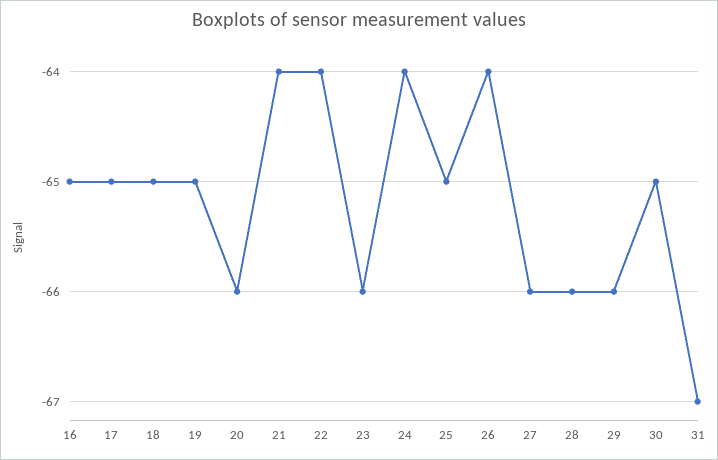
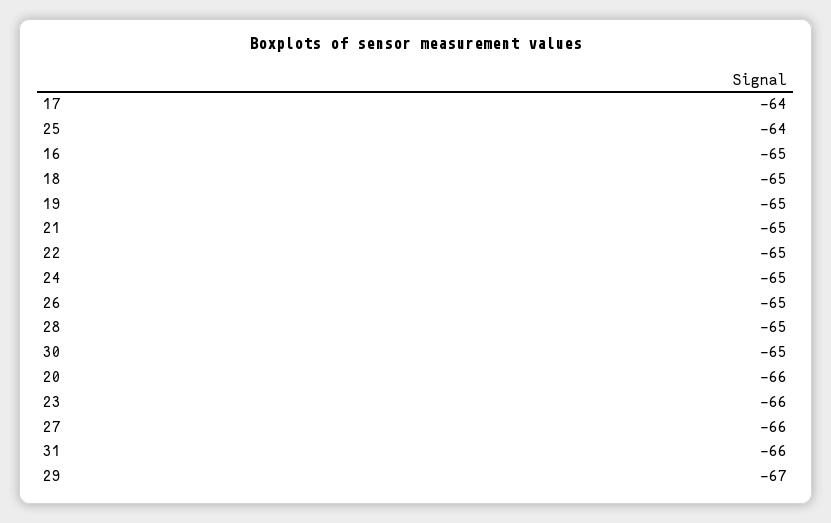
17: -65 -> -64
21: -64 -> -65
22: -64 -> -65
24: -64 -> -65
25: -65 -> -64
26: -64 -> -65
28: -66 -> -65
29: -66 -> -67
31: -67 -> -66

